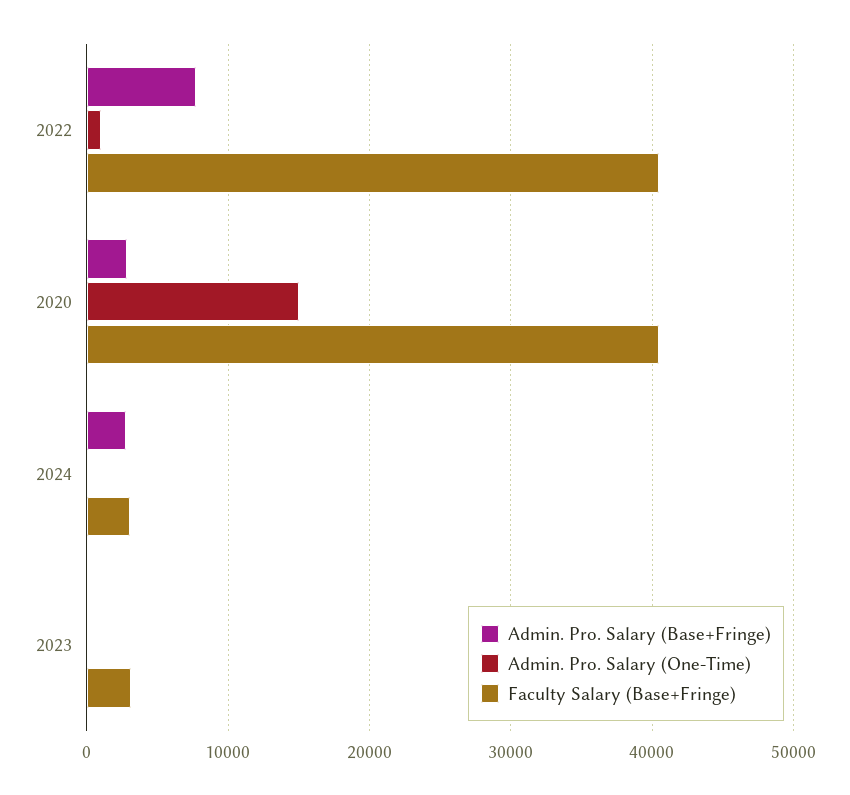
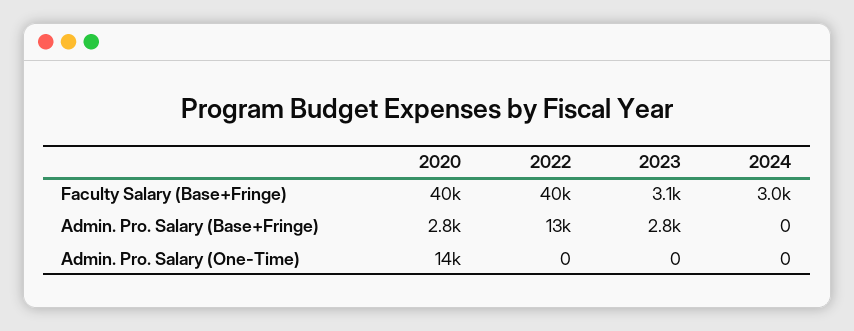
Admin. Pro. Salary (Base+Fringe), 2022: 8000 -> 13000
Admin. Pro. Salary (One-Time), 2022: 1000 -> 0
Admin. Pro. Salary (One-Time), 2020: 15000 -> 14000
Admin. Pro. Salary (Base+Fringe), 2024: 3000 -> 0
Admin. Pro. Salary (Base+Fringe), 2023: 0 -> 2800

